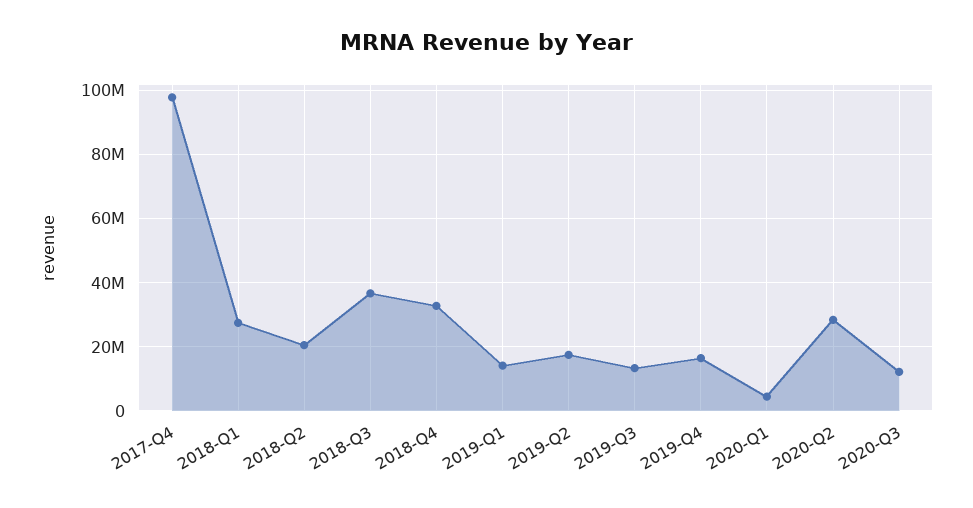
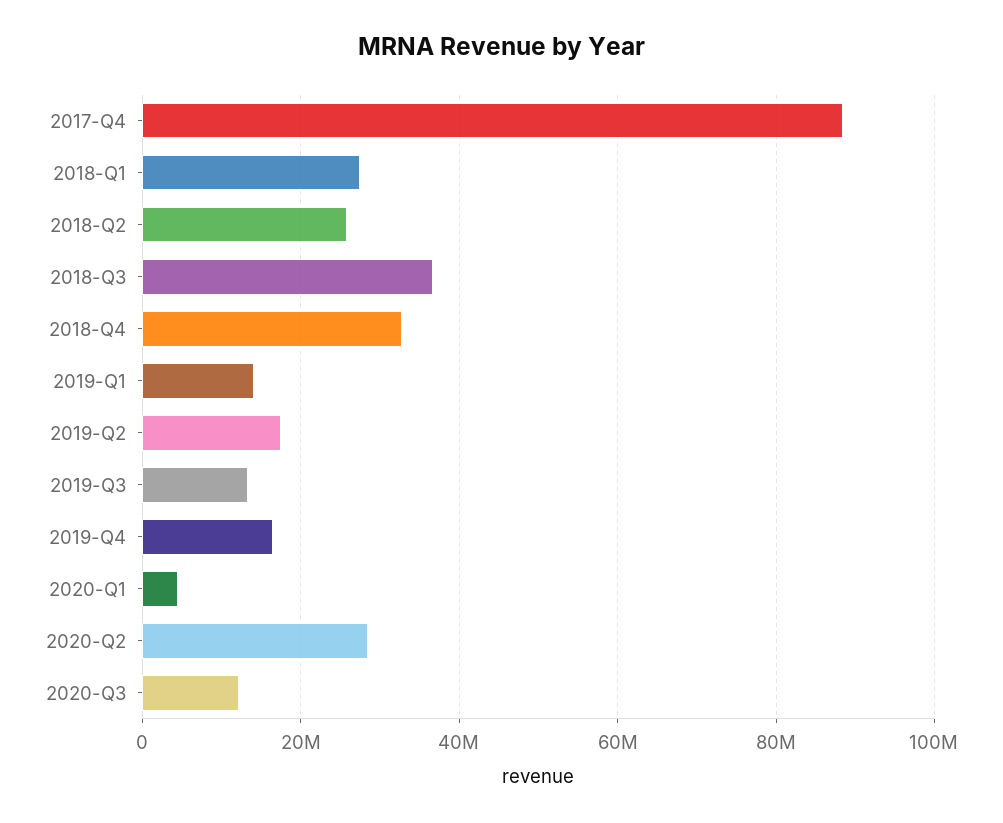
2017-Q4: 98000000 -> 88000000
2018-Q2: 20000000 -> 26000000

